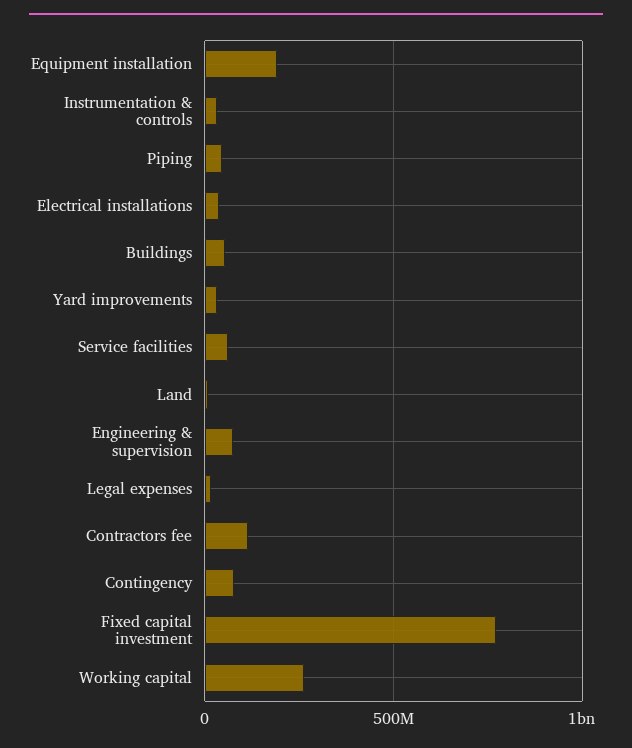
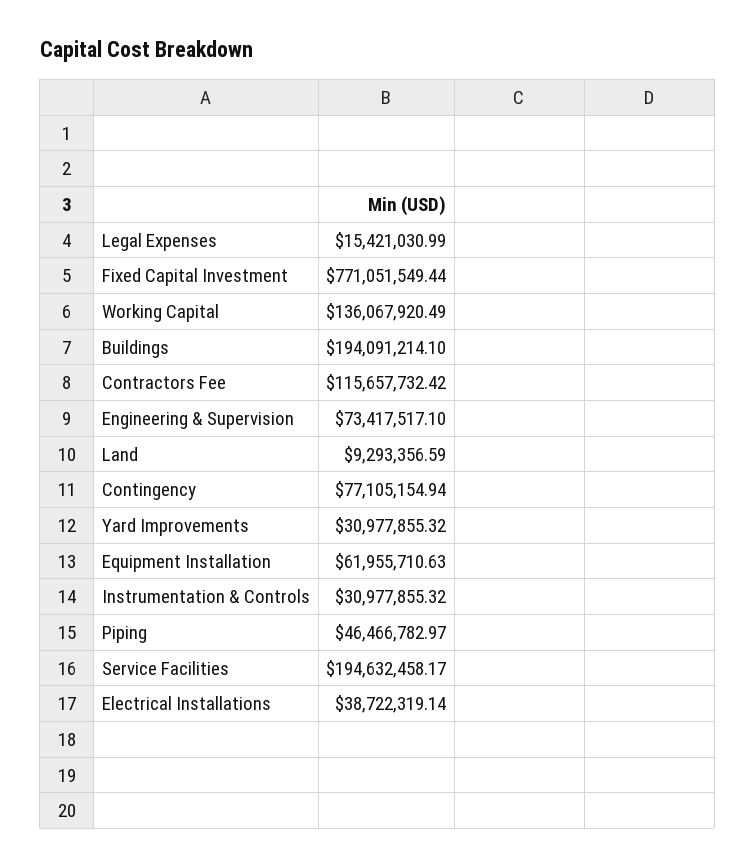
Equipment installation: 200000000 -> 61955710.63
Buildings: 50000000 -> 194091214.1
Service facilities: 50000000 -> 194632458.17
Working capital: 250000000 -> 136067920.49

